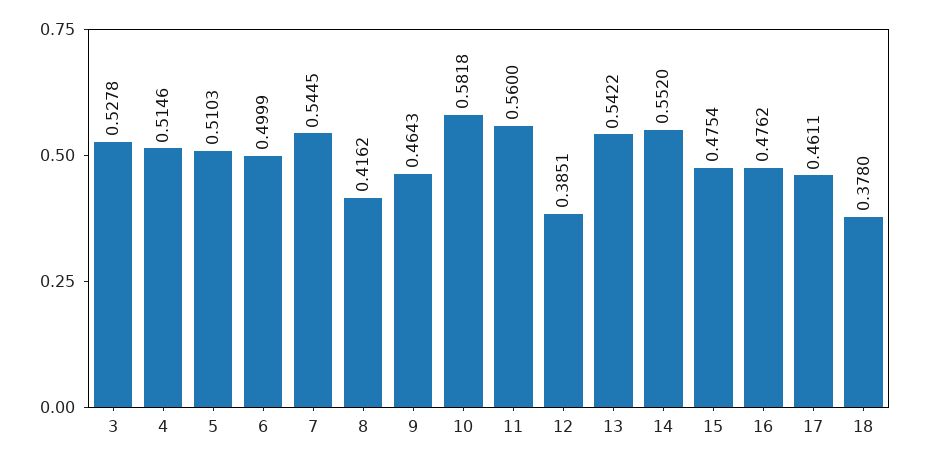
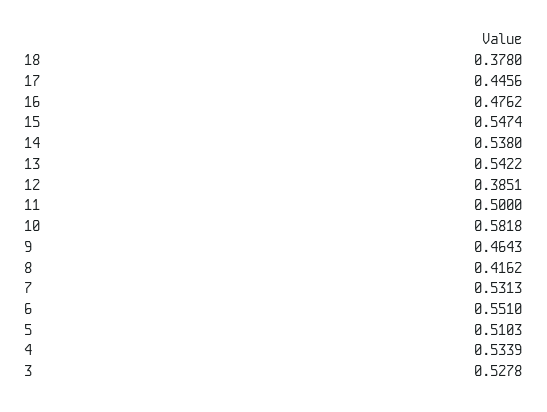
4: 0.5146 -> 0.5339
6: 0.4999 -> 0.551
7: 0.5445 -> 0.5313
11: 0.56 -> 0.5
14: 0.552 -> 0.538
15: 0.4754 -> 0.5474
17: 0.4611 -> 0.4456

